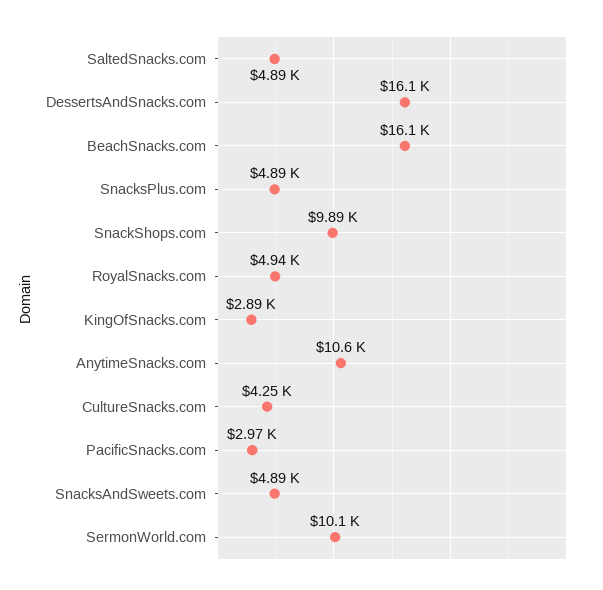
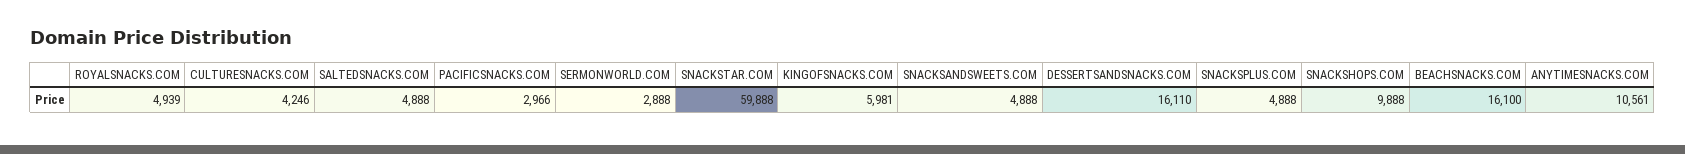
KingOfSnacks.com: 2890 -> 5981
SermonWorld.com: 10100 -> 2888
SNACKSTAR.COM: none -> 59888

